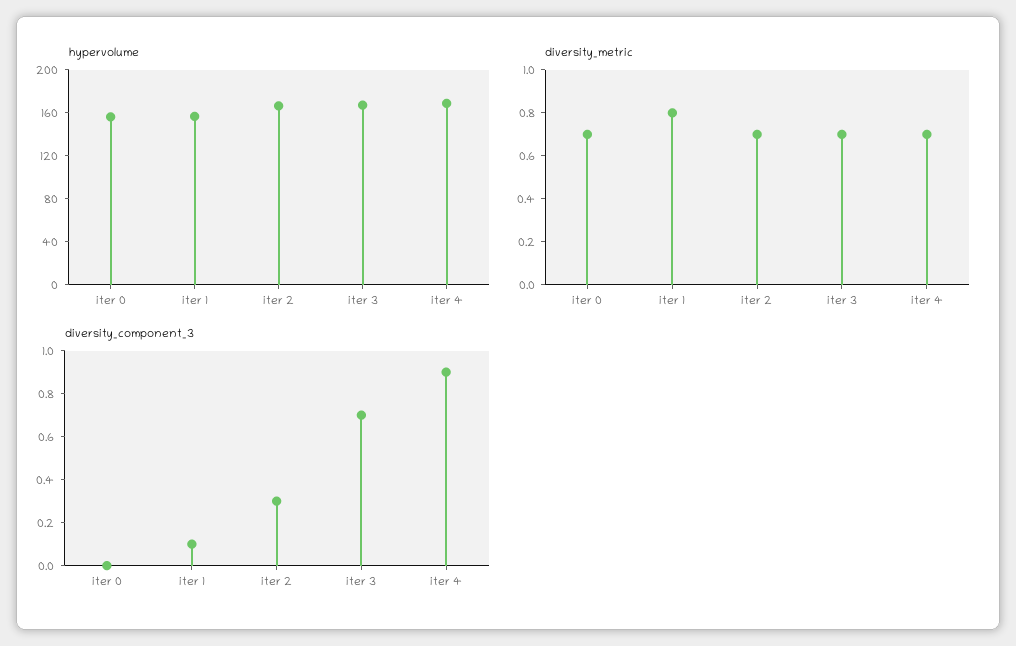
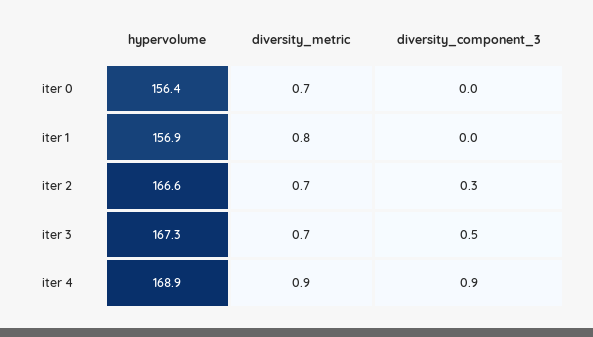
diversity_metric, iter 4: 0.7 -> 0.9
diversity_component_3, iter 1: 0.1 -> 0
diversity_component_3, iter 3: 0.7 -> 0.5

